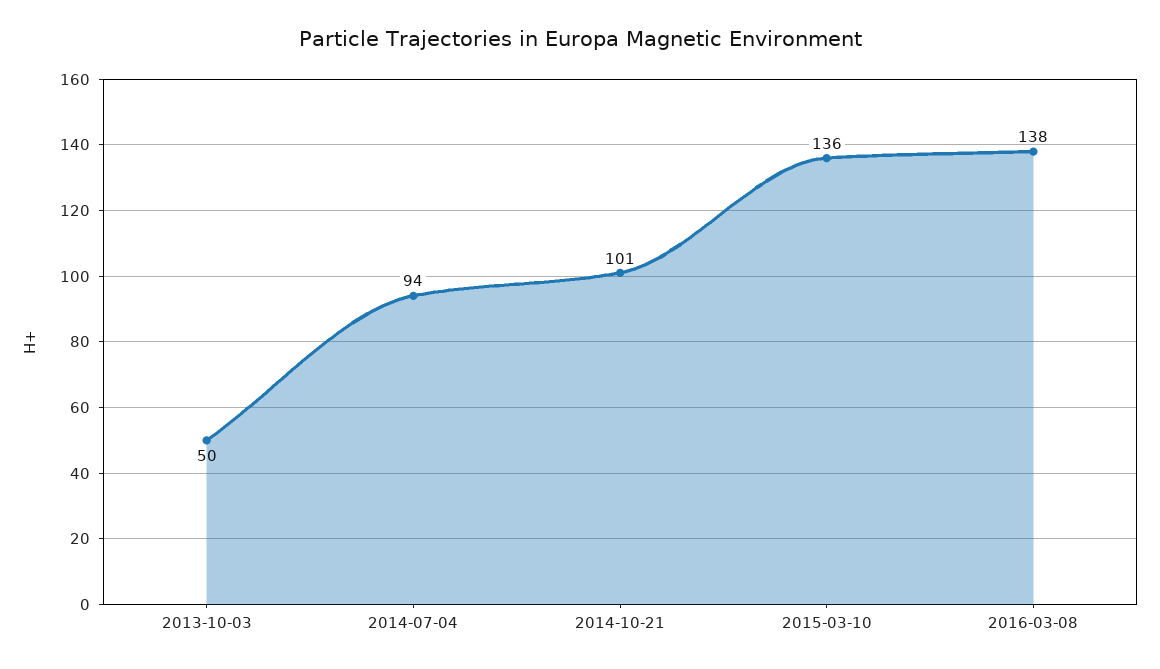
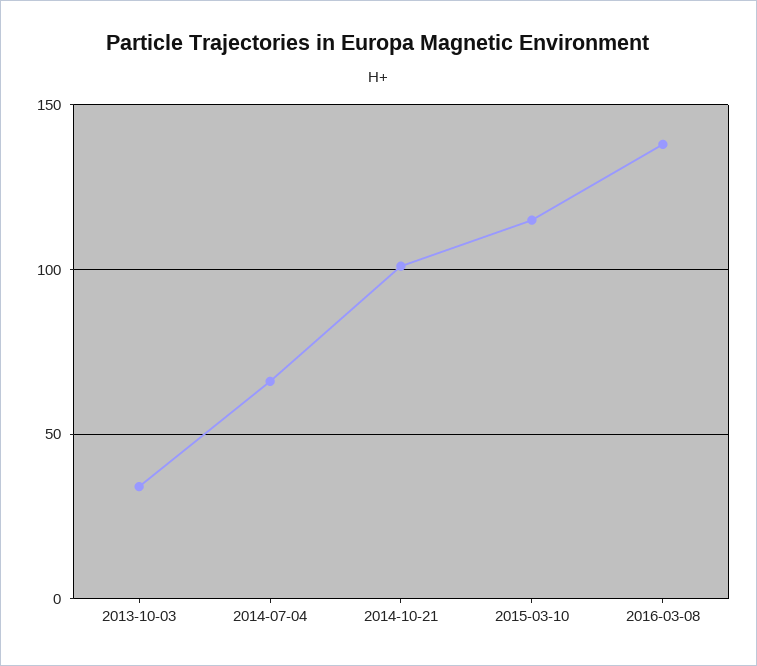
2013-10-03: 50 -> 35
2014-07-04: 94 -> 65
2015-03-10: 136 -> 115

